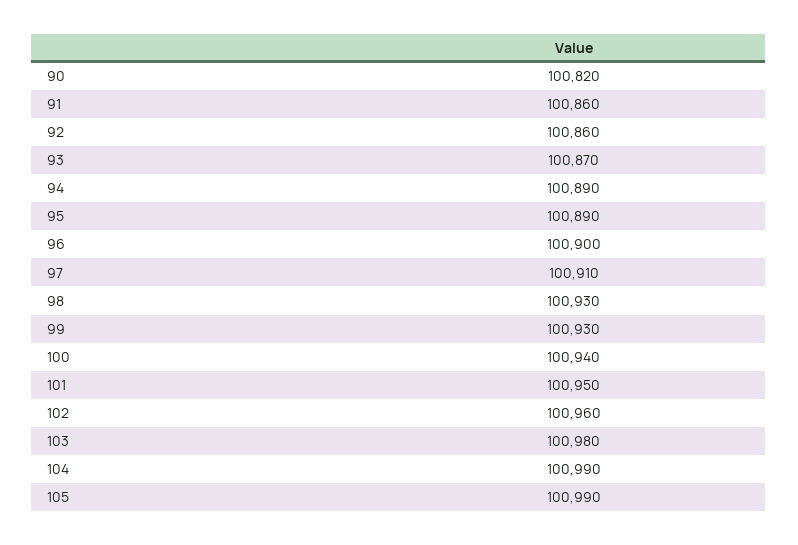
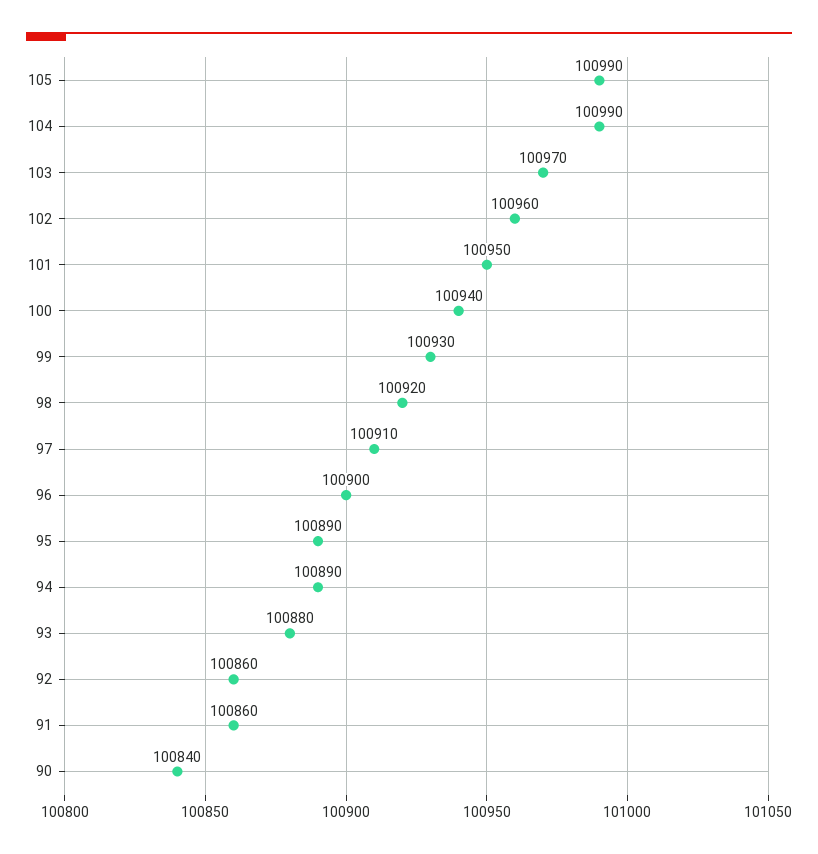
90: 100820 -> 100840
93: 100870 -> 100880
98: 100930 -> 100920
103: 100980 -> 100970

